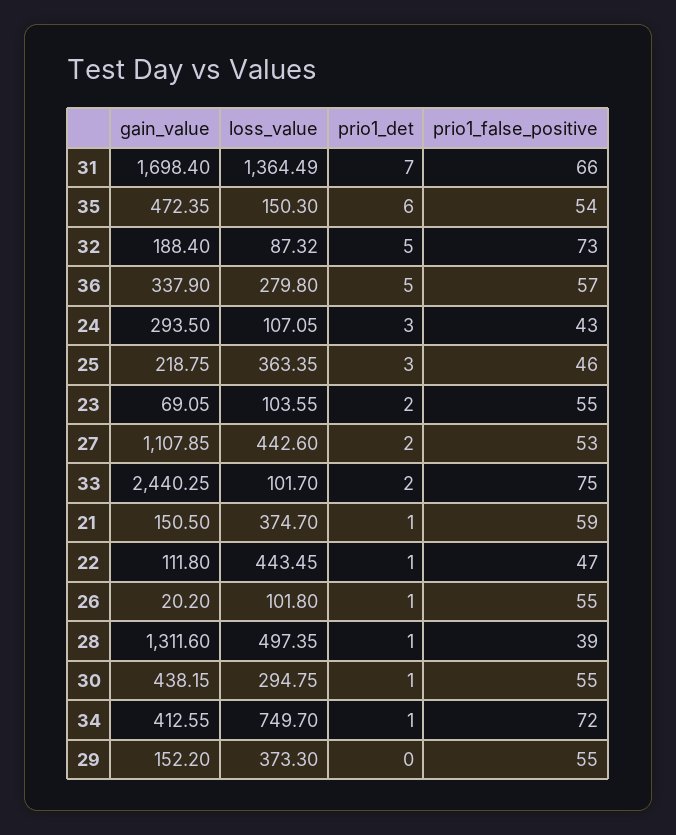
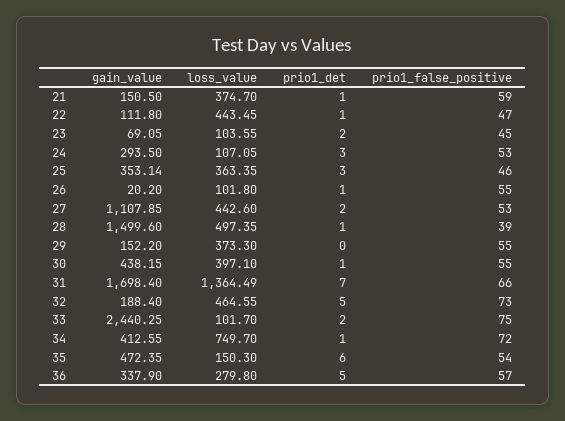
loss_value, 32: 87.32 -> 464.55
prio1_false_positive, 24: 43 -> 53
gain_value, 25: 218.75 -> 353.14
prio1_false_positive, 23: 55 -> 45
gain_value, 28: 1311.6 -> 1499.6
loss_value, 30: 294.75 -> 397.1

